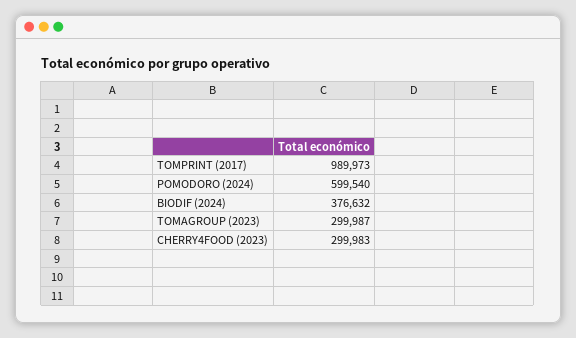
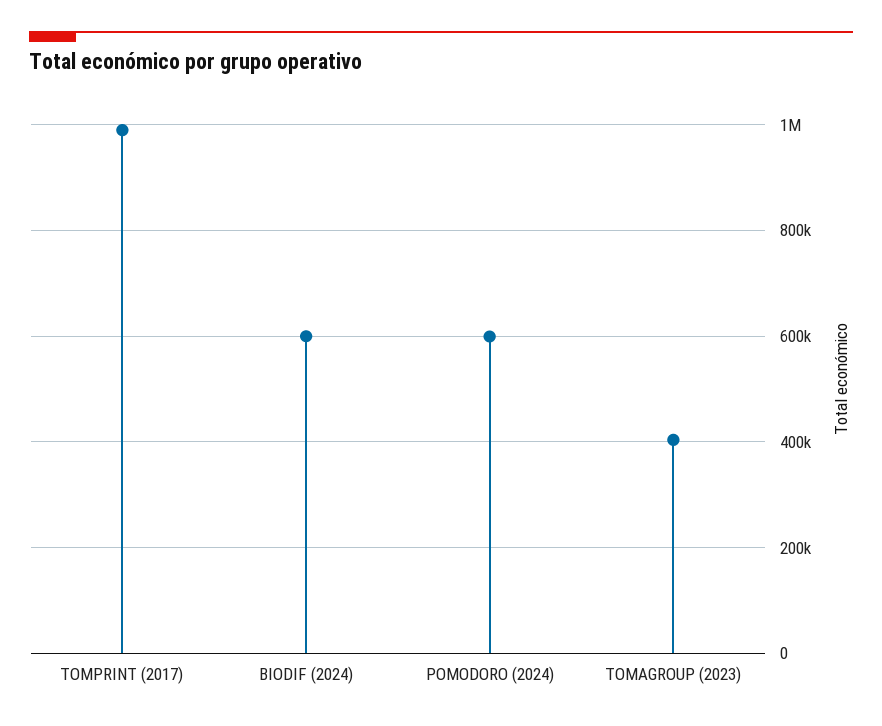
BIODIF (2024): 376632 -> 600000
TOMAGROUP (2023): 299987 -> 400000
CHERRY4FOOD (2023): 299983 -> none

